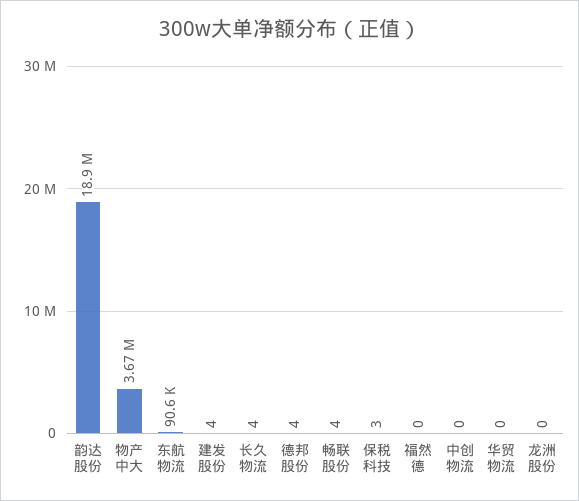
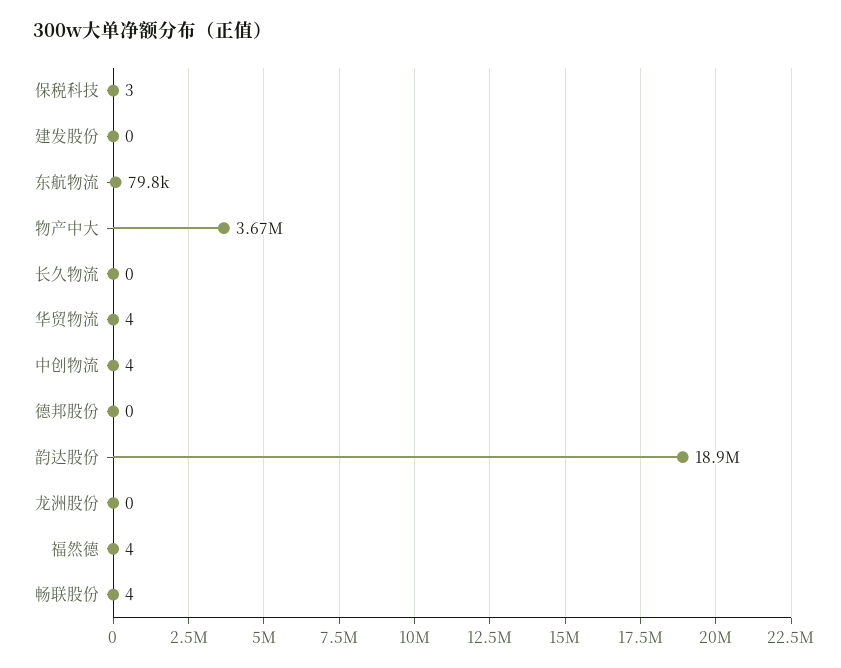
东航物流: 90600 -> 79800
建发股份: 4 -> 0
长久物流: 4 -> 0
德邦股份: 4 -> 0
福然德: 0 -> 4
中创物流: 0 -> 4
华贸物流: 0 -> 4

